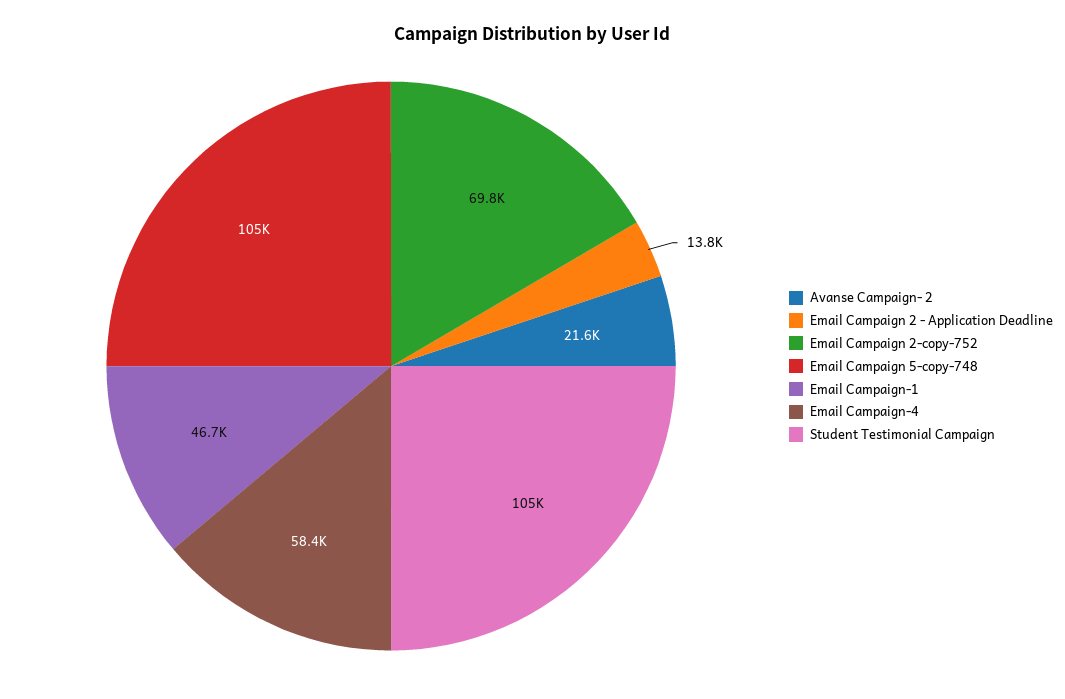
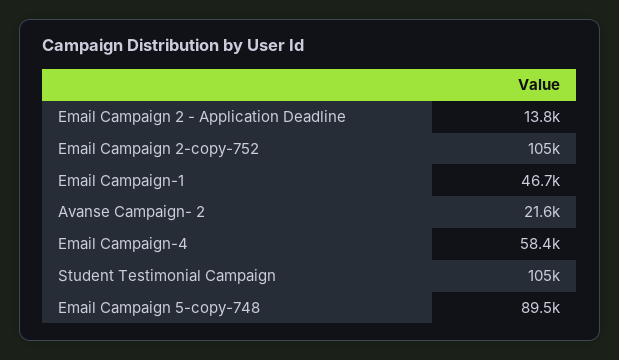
Email Campaign 2-copy-752: 69800 -> 105000
Email Campaign 5-copy-748: 105000 -> 89500

